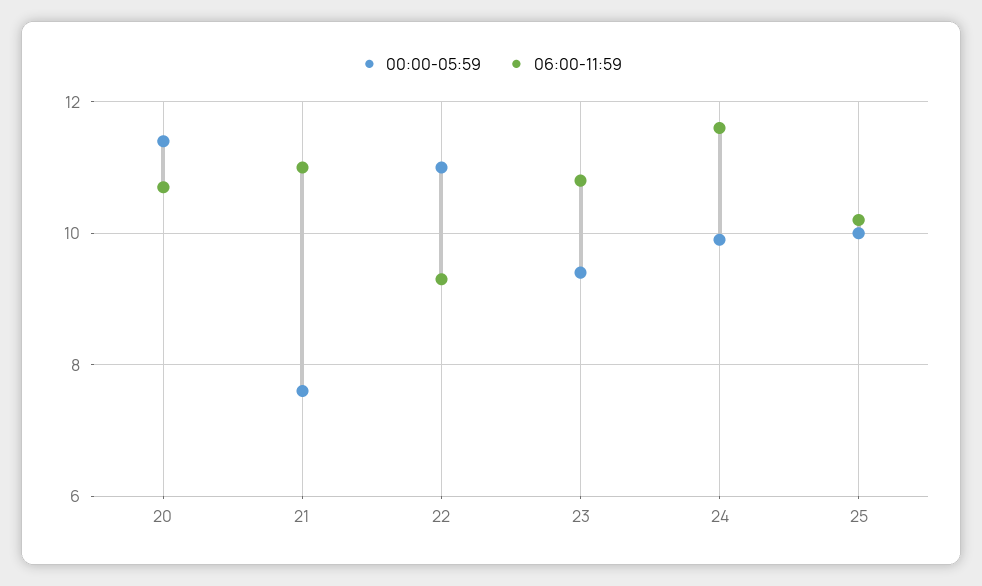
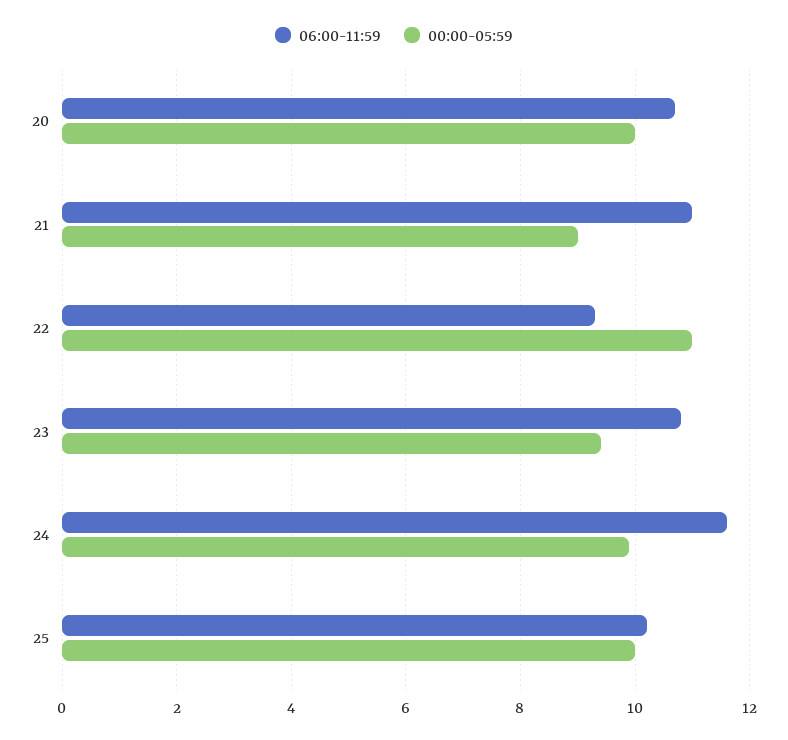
00:00-05:59, 20: 11.5 -> 10
00:00-05:59, 21: 7.5 -> 9

